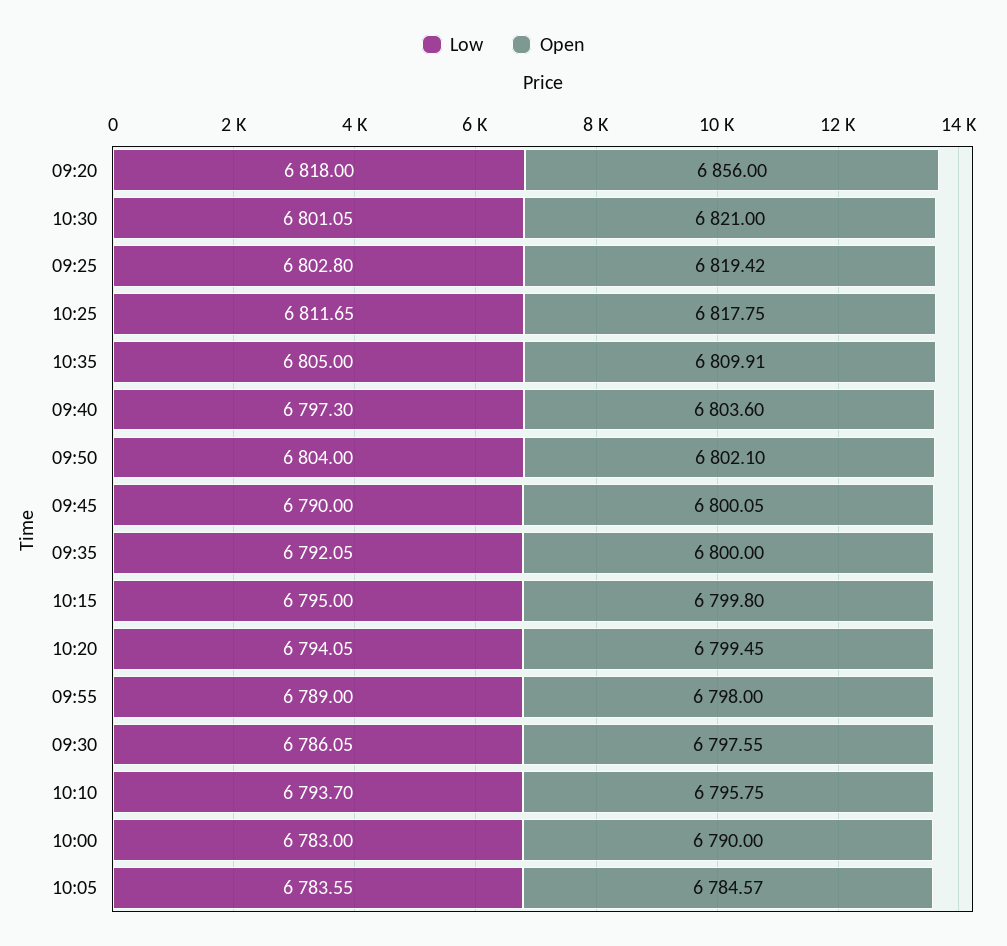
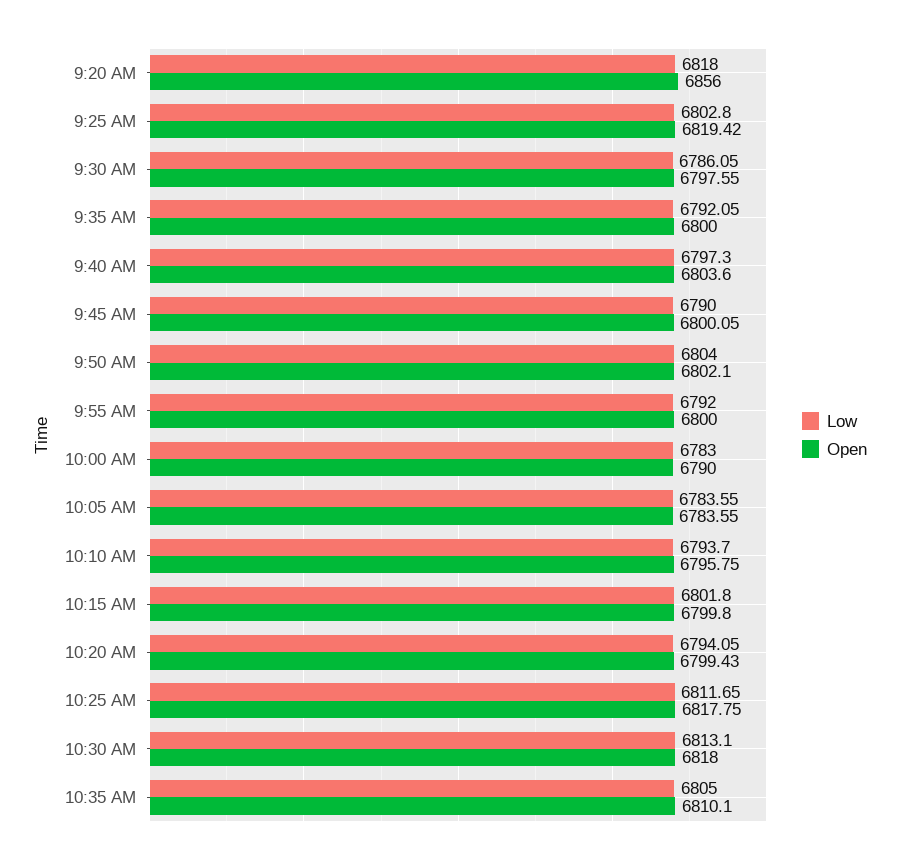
Low, 10:30: 6801.05 -> 6813.1
Open, 10:30: 6821 -> 6818
Open, 10:35: 6809.91 -> 6810.1
Low, 10:15: 6795 -> 6801.8
Open, 10:20: 6799.45 -> 6799.43
Low, 09:55: 6789 -> 6792
Open, 09:55: 6798 -> 6800
Open, 10:05: 6784.57 -> 6783.55

